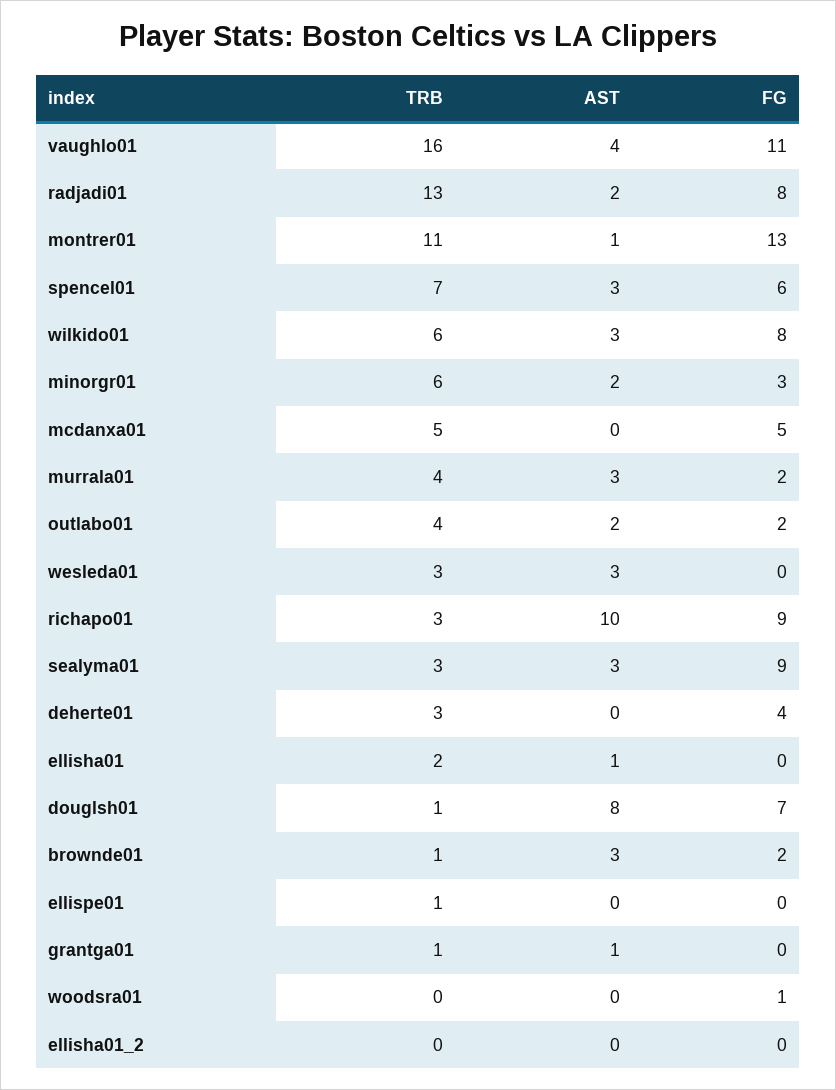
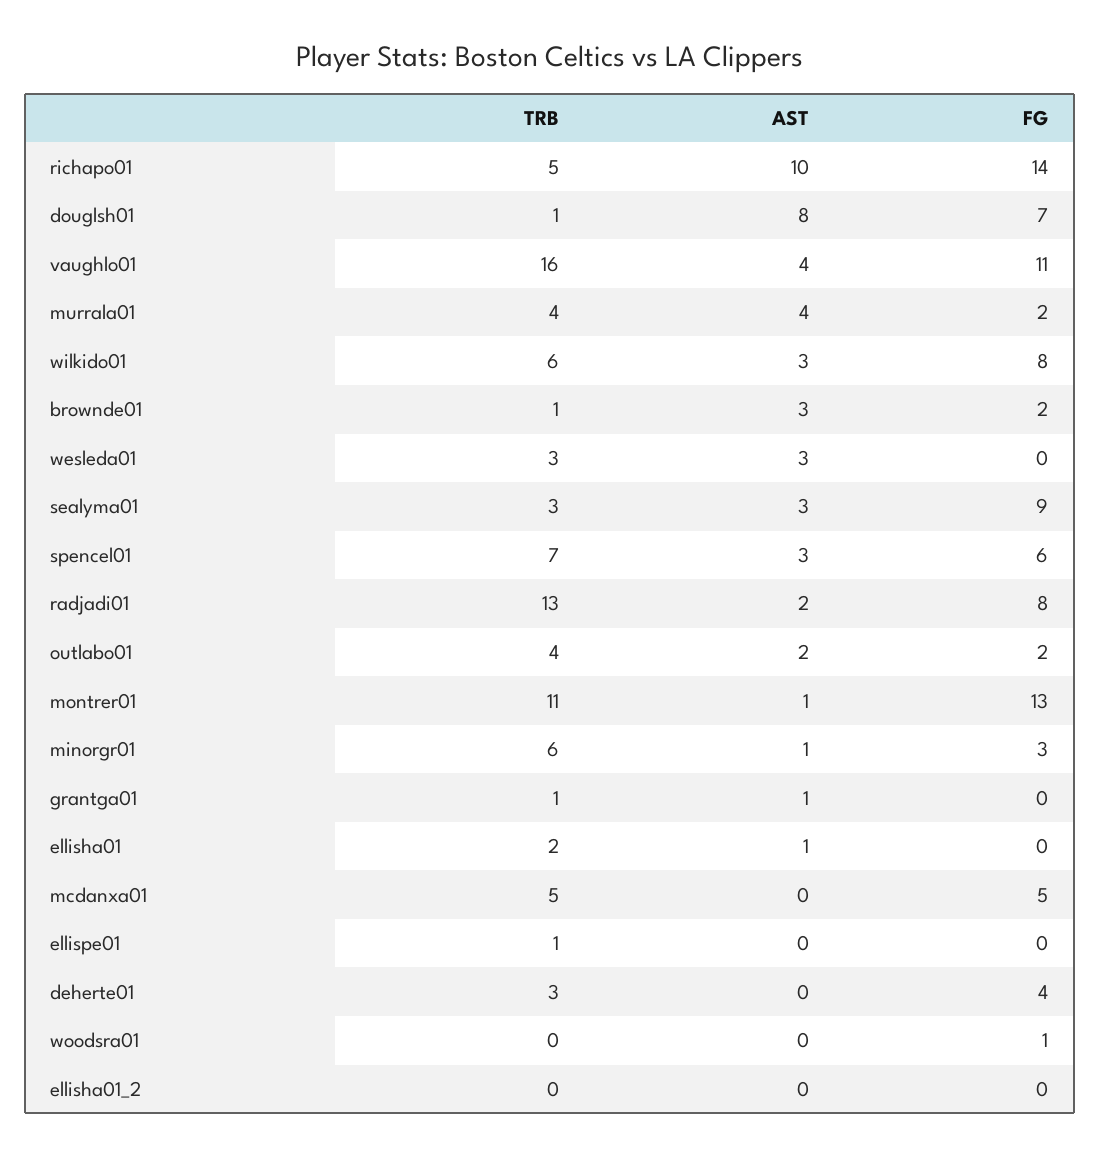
AST, minorgr01: 2 -> 1
AST, murrala01: 3 -> 4
TRB, richapo01: 3 -> 5
FG, richapo01: 9 -> 14

